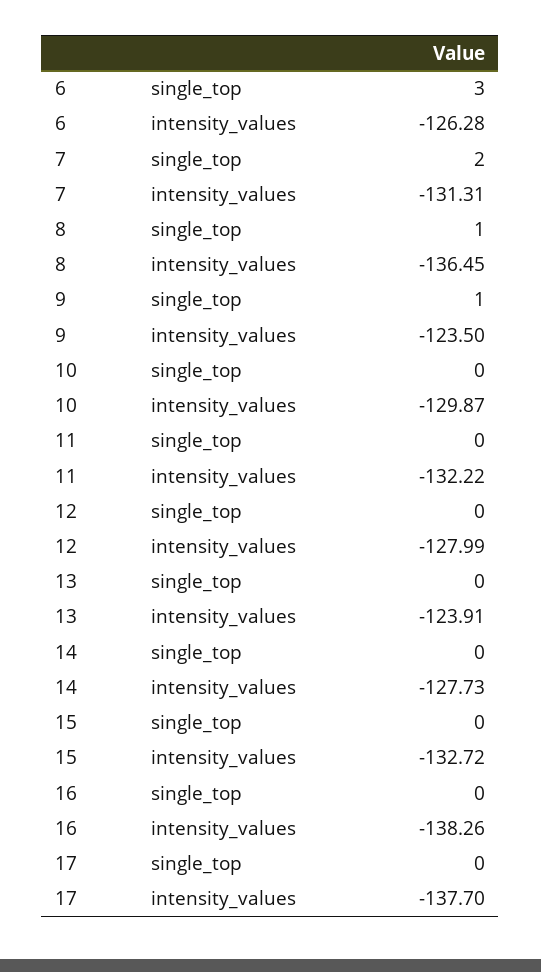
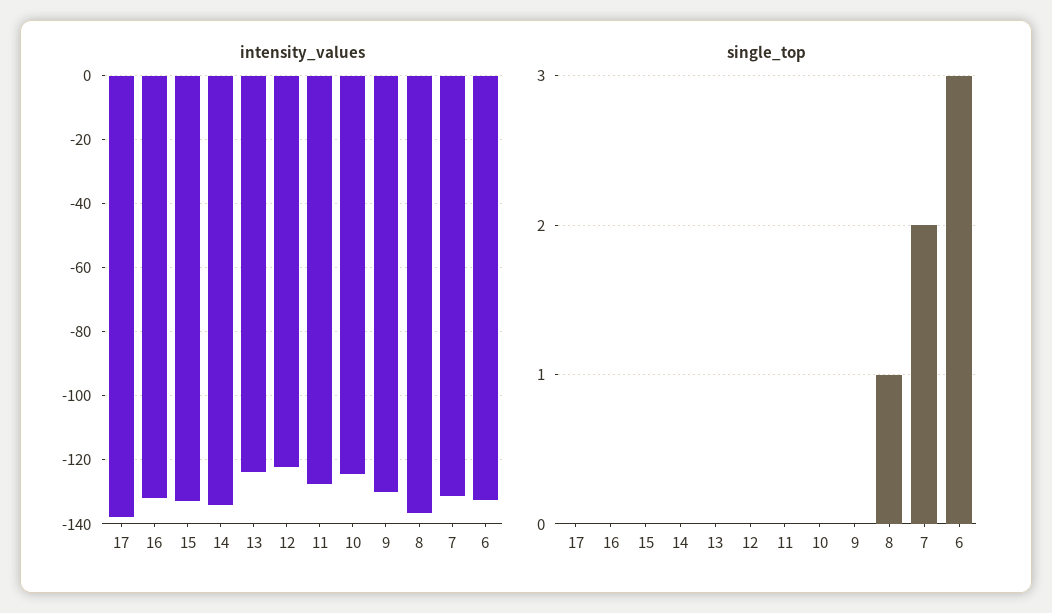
intensity_values, 6: -126.28 -> -132
single_top, 9: 1 -> 0
intensity_values, 9: -123.5 -> -130
intensity_values, 10: -129.87 -> -124
intensity_values, 11: -132.22 -> -128
intensity_values, 12: -127.99 -> -122
intensity_values, 14: -127.73 -> -134
intensity_values, 16: -138.26 -> -132

